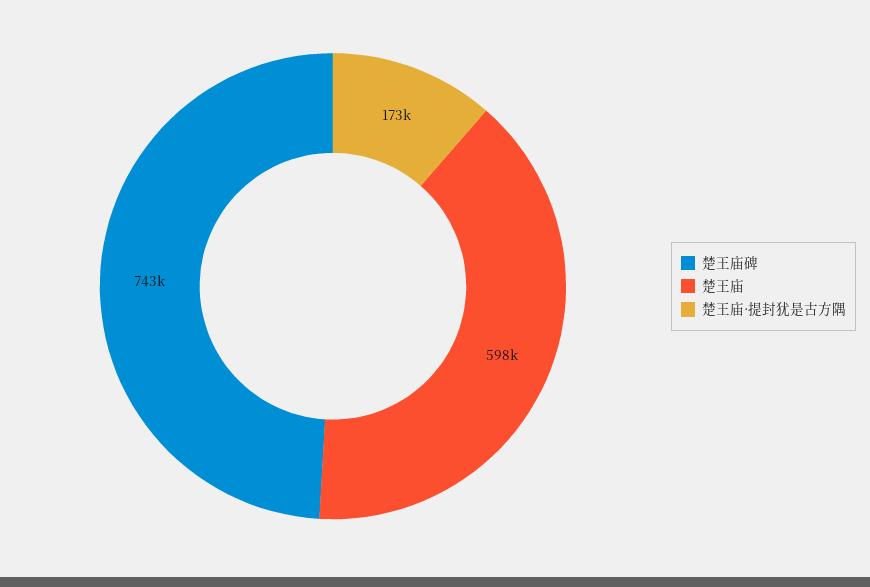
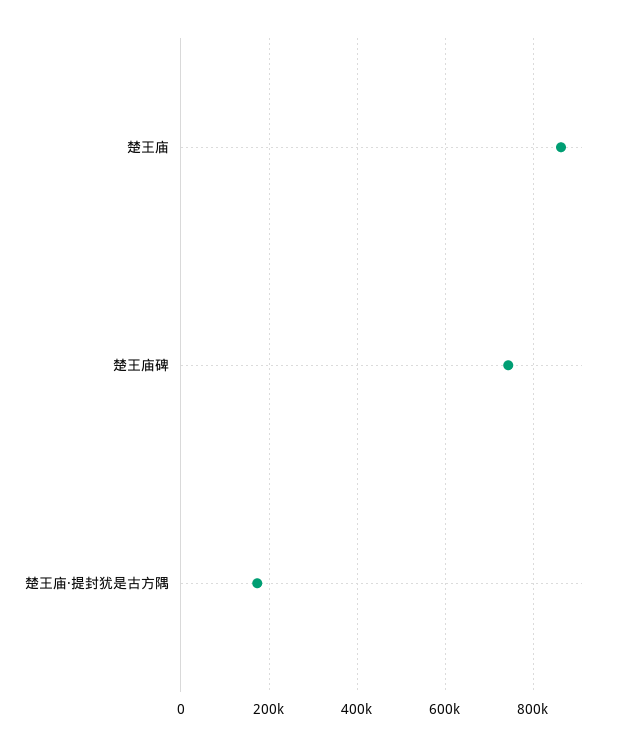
楚王庙: 598000 -> 860000

